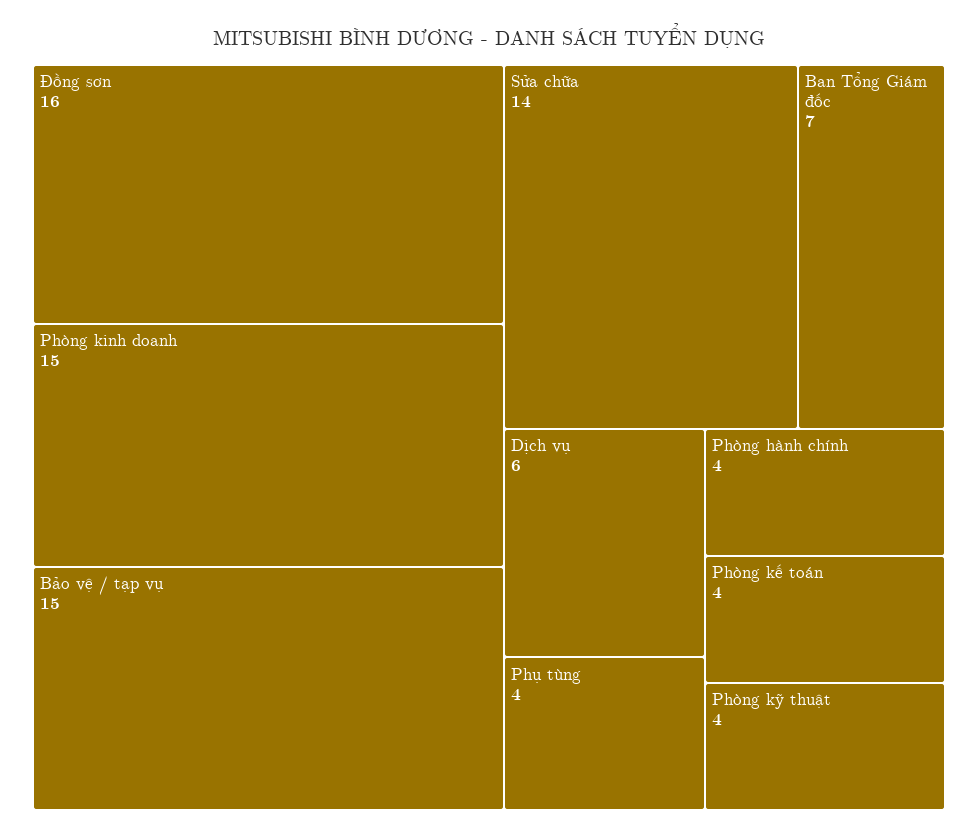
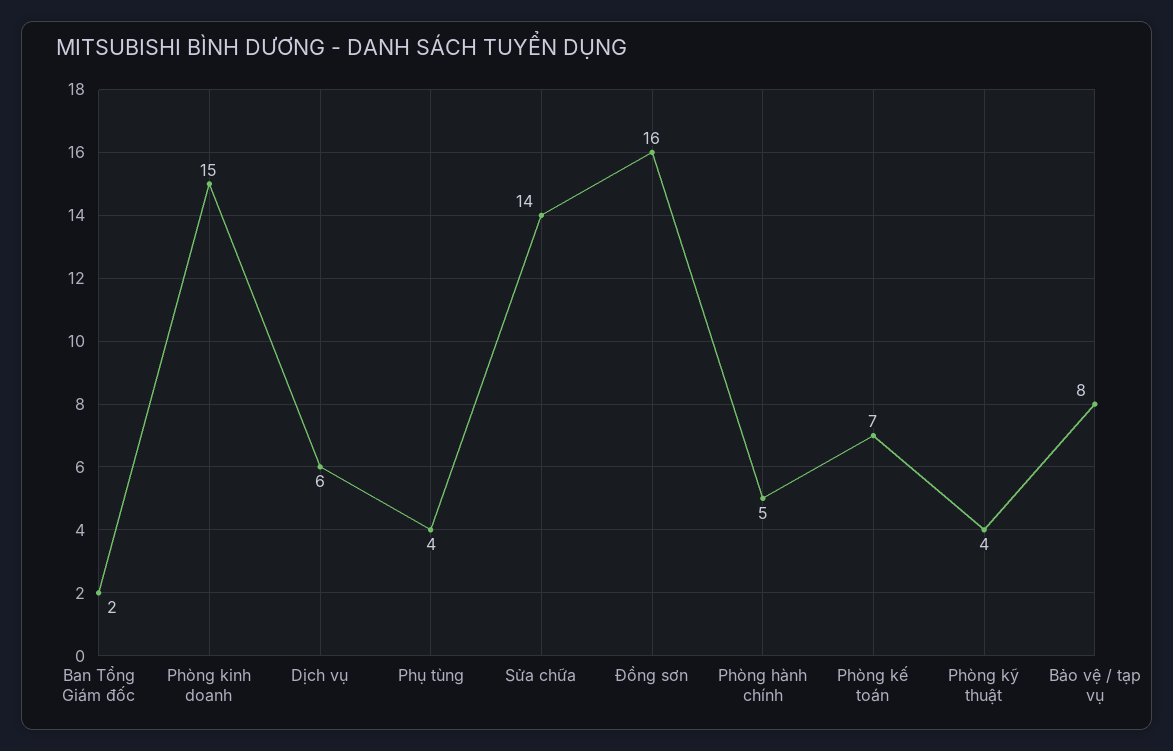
Bảo vệ / tạp vụ: 15 -> 8
Ban Tổng Giám đốc: 7 -> 2
Phòng hành chính: 4 -> 5
Phòng kế toán: 4 -> 7

